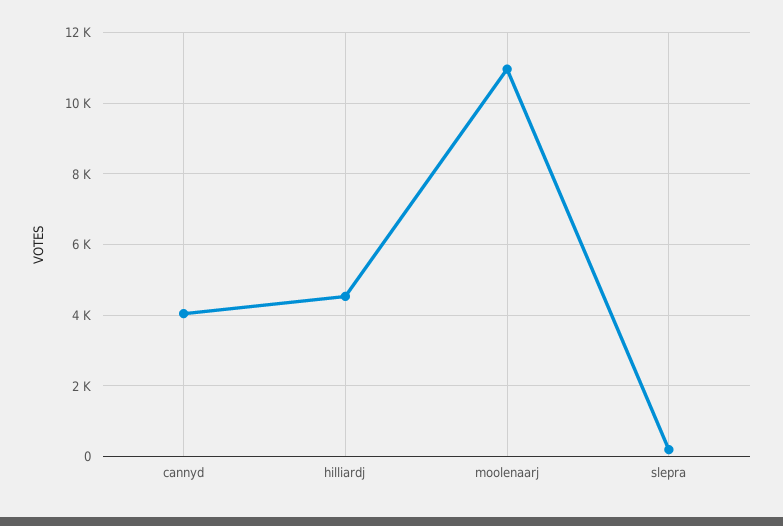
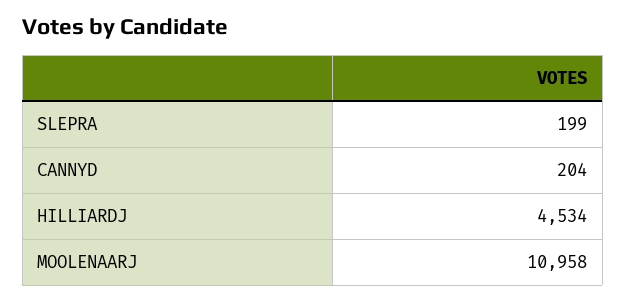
cannyd: 4000 -> 204

